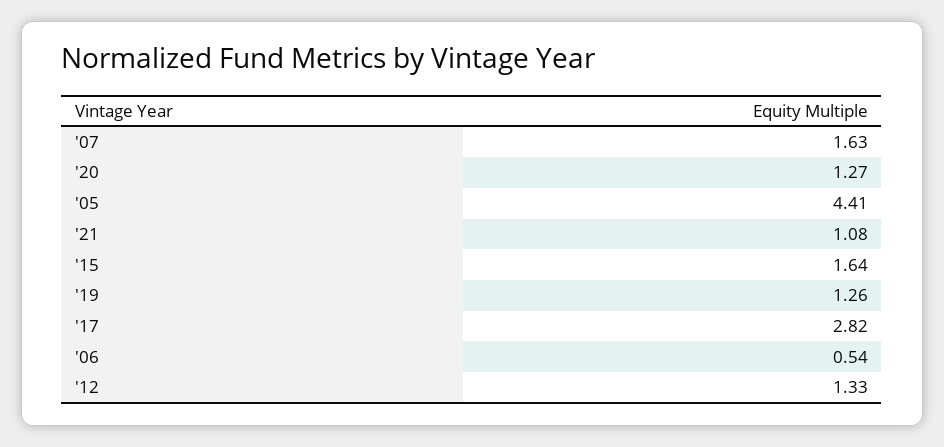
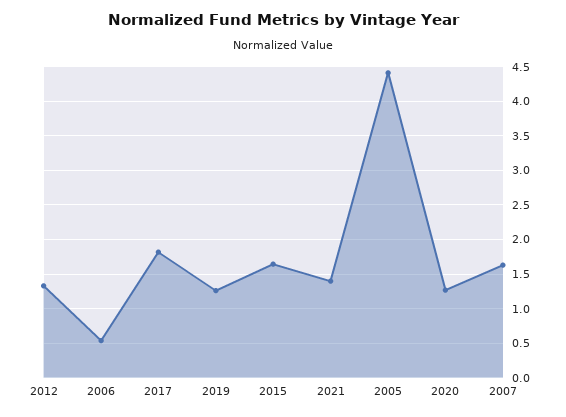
'21: 1.08 -> 1.4
'17: 2.82 -> 1.8

